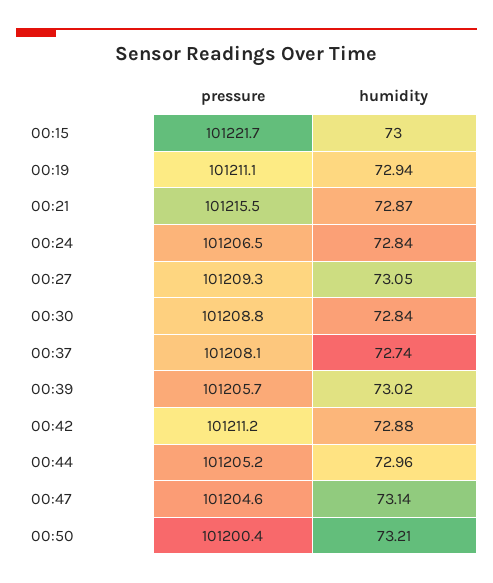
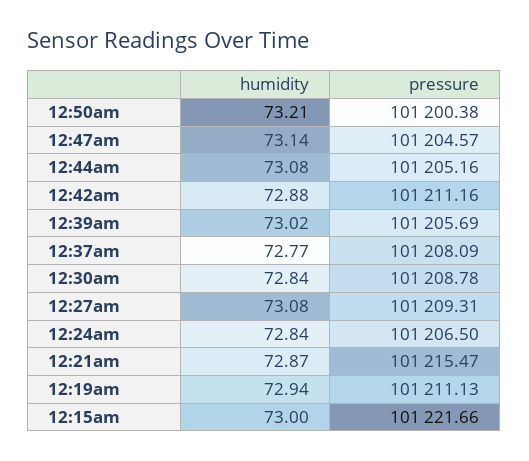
humidity, 00:27: 73.05 -> 73.08
humidity, 00:37: 72.74 -> 72.77
humidity, 00:44: 72.96 -> 73.08

